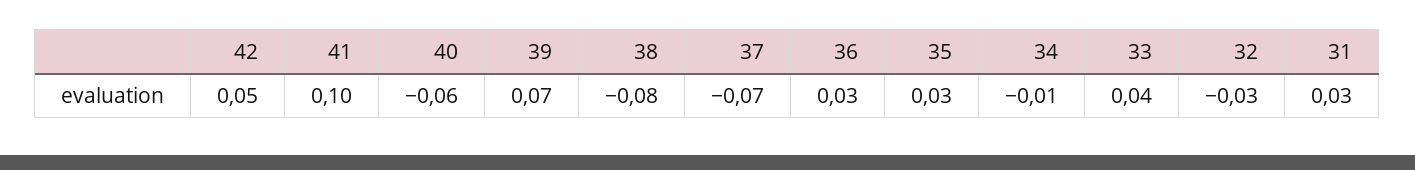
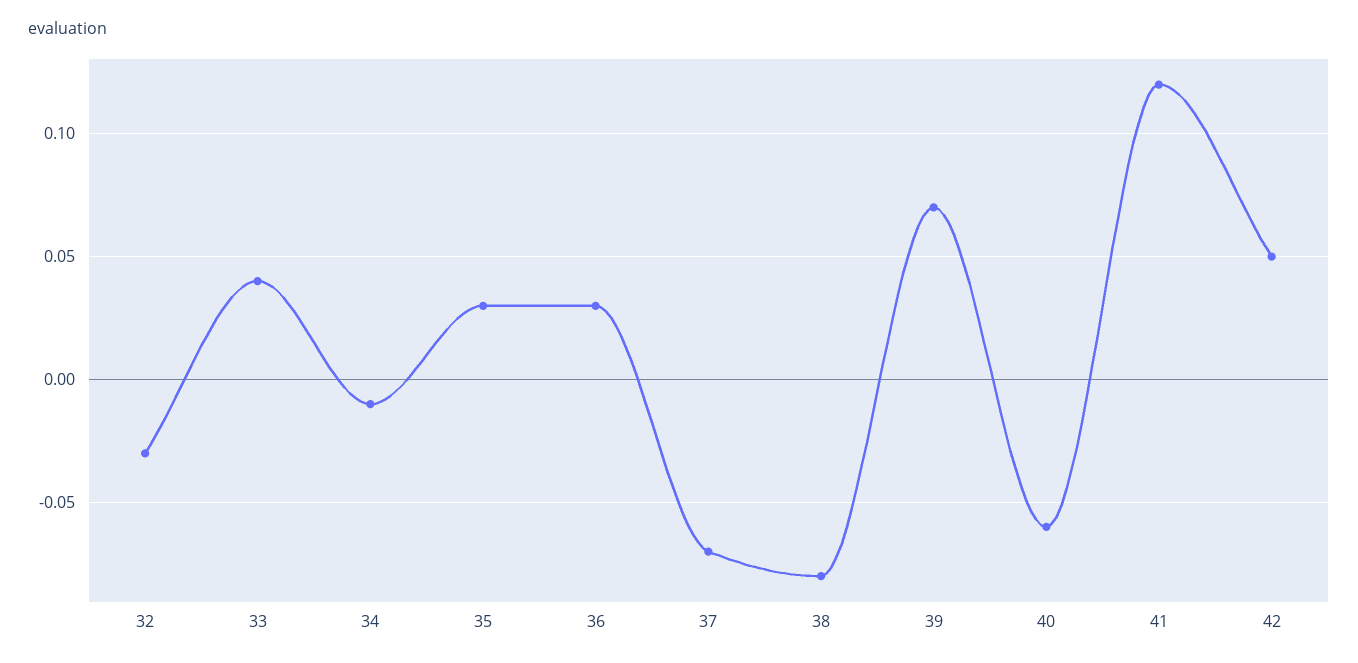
41: 0.1 -> 0.12
31: 0.03 -> none

